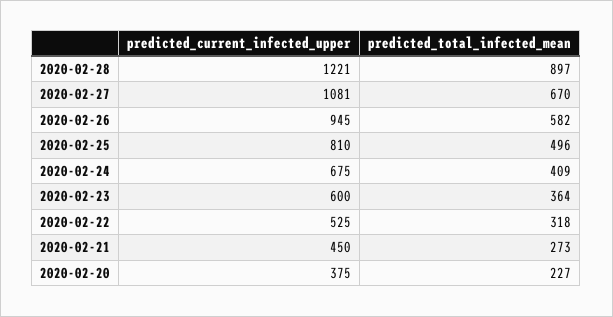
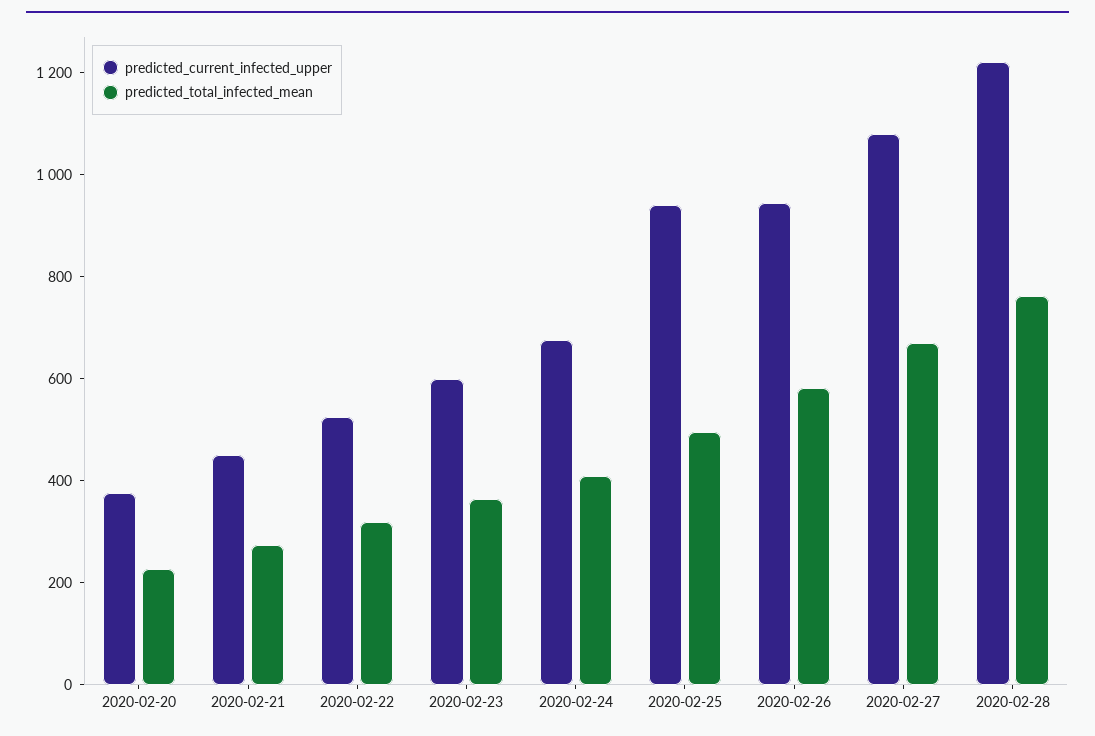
predicted_total_infected_mean, 2020-02-28: 897 -> 750
predicted_current_infected_upper, 2020-02-25: 810 -> 950

